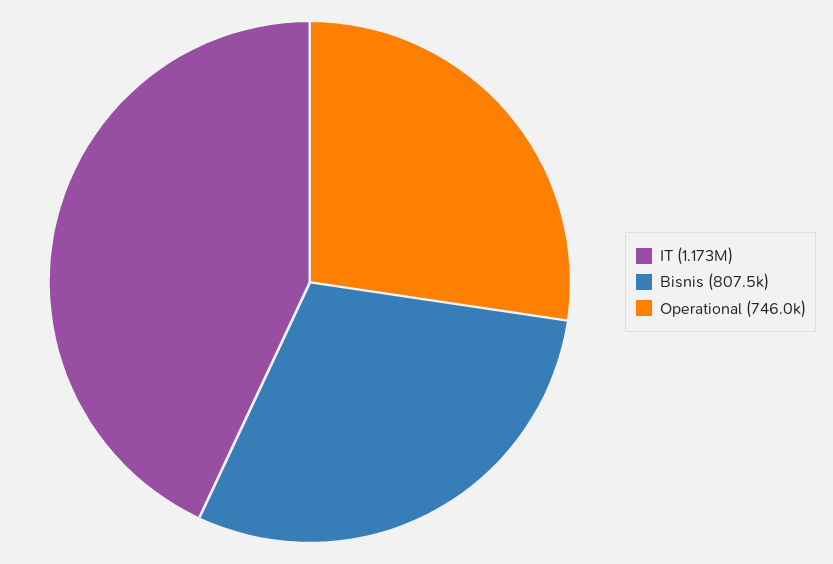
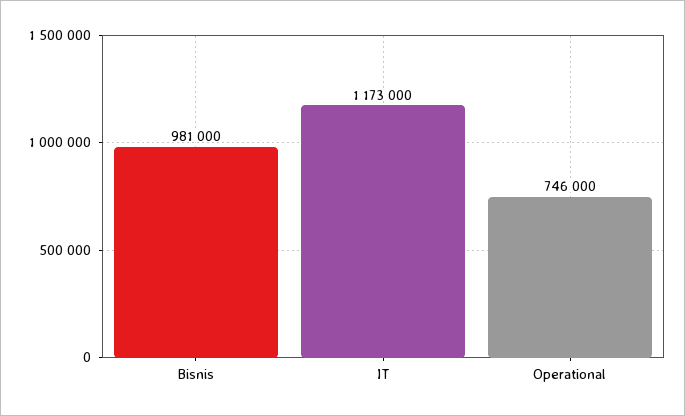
Bisnis: 807500 -> 981000

